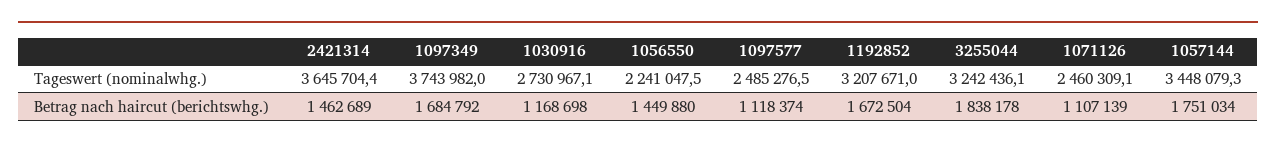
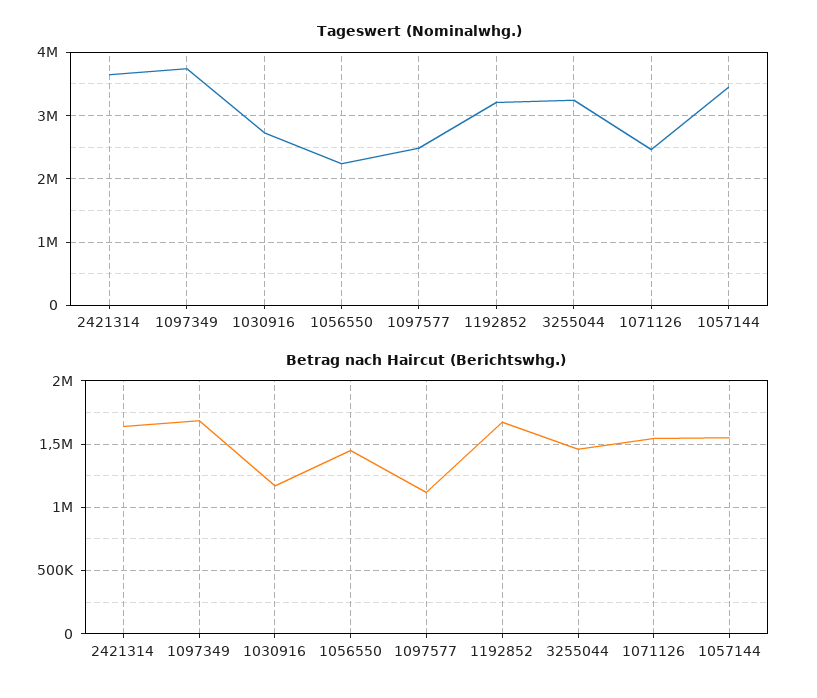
Betrag nach haircut (berichtswhg.), 2421314: 1462689 -> 1650000
Betrag nach haircut (berichtswhg.), 3255044: 1838178 -> 1450000
Betrag nach haircut (berichtswhg.), 1071126: 1107139 -> 1550000
Betrag nach haircut (berichtswhg.), 1057144: 1751034 -> 1550000

